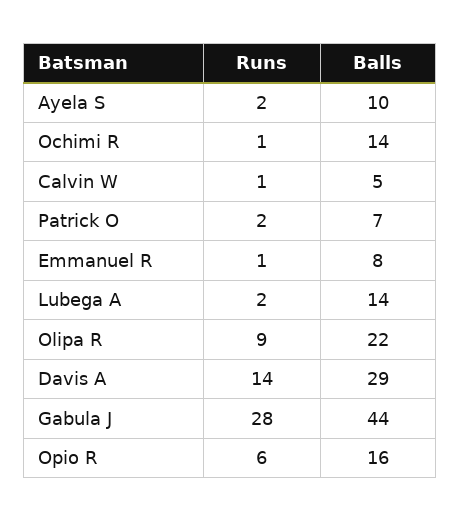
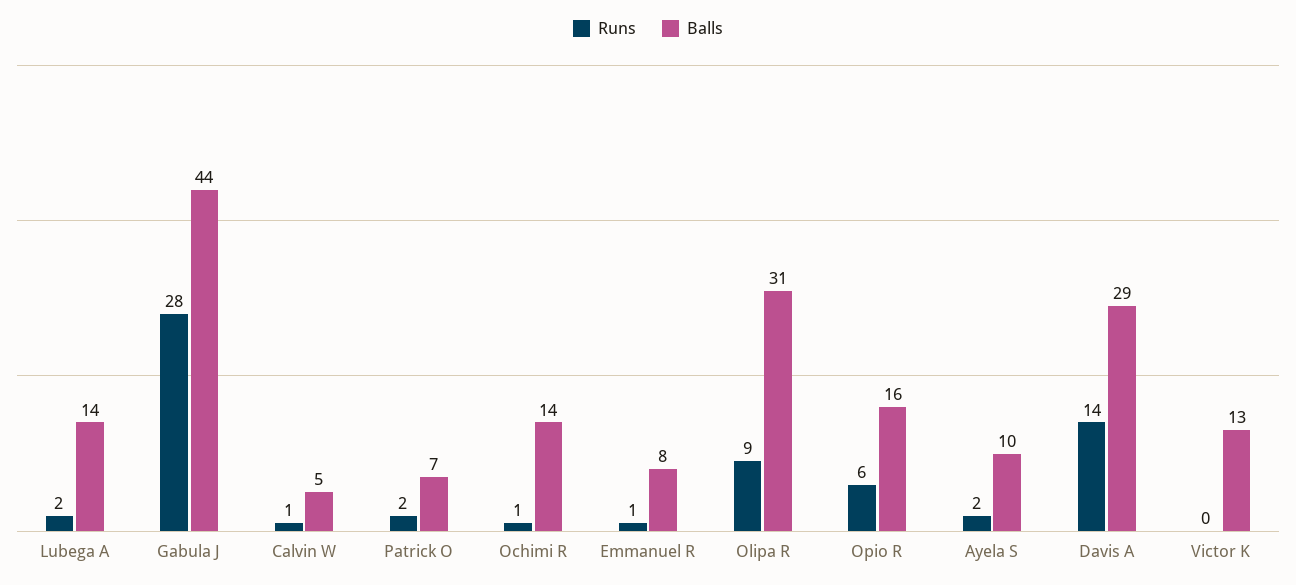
Balls, Olipa R: 22 -> 31
Runs, Victor K: none -> 0
Balls, Victor K: none -> 13

